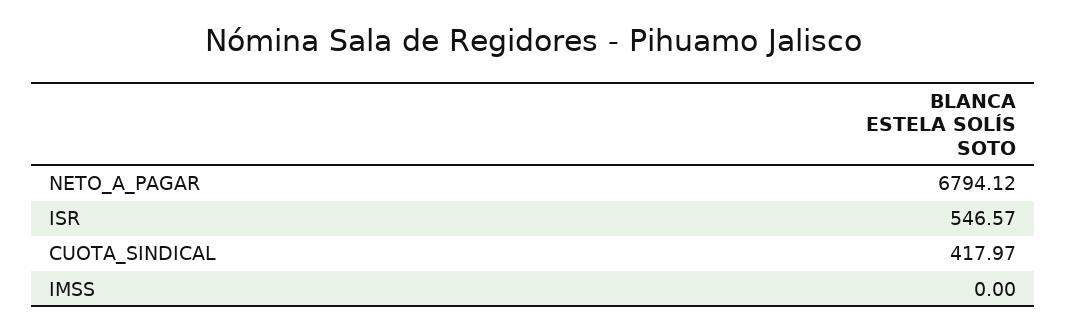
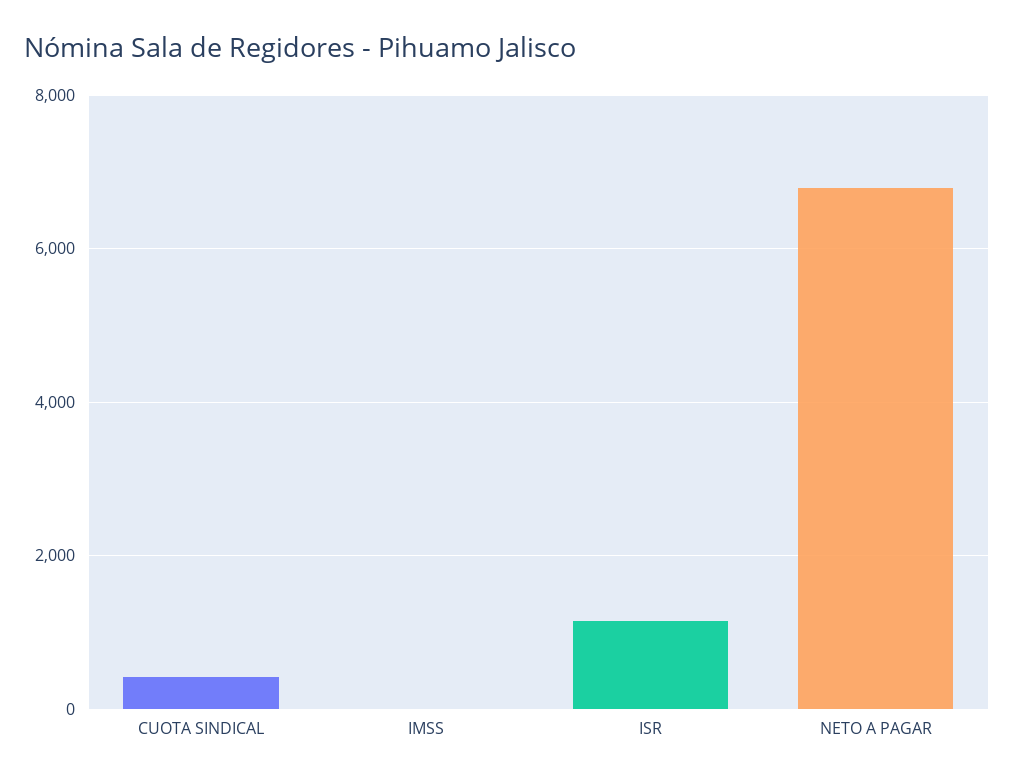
ISR: 546.57 -> 1200

